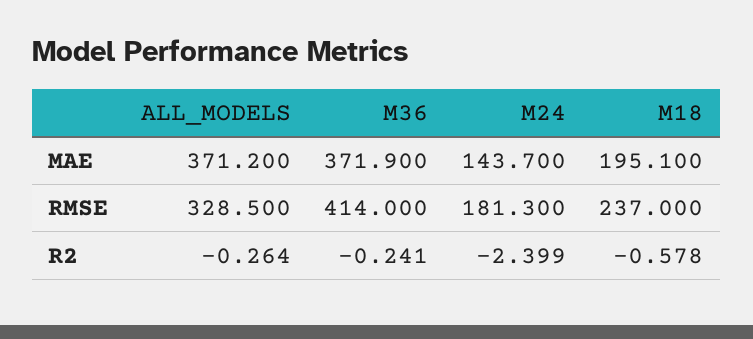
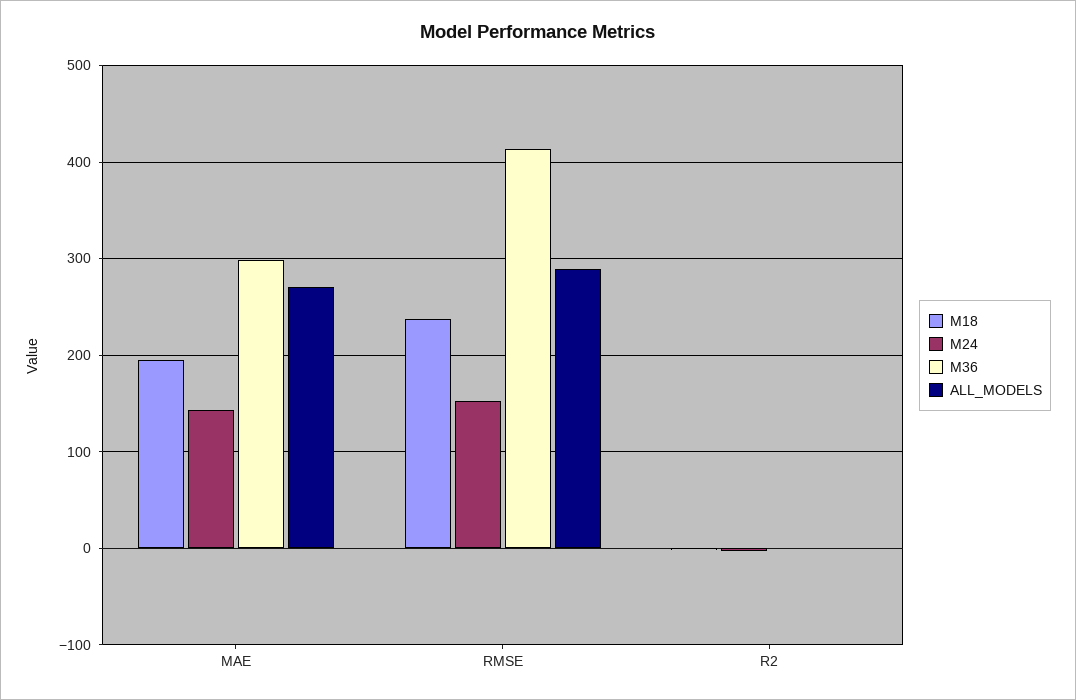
ALL_MODELS, MAE: 371.2 -> 270
M36, MAE: 371.9 -> 300
ALL_MODELS, RMSE: 328.5 -> 290
M24, RMSE: 181.3 -> 150

